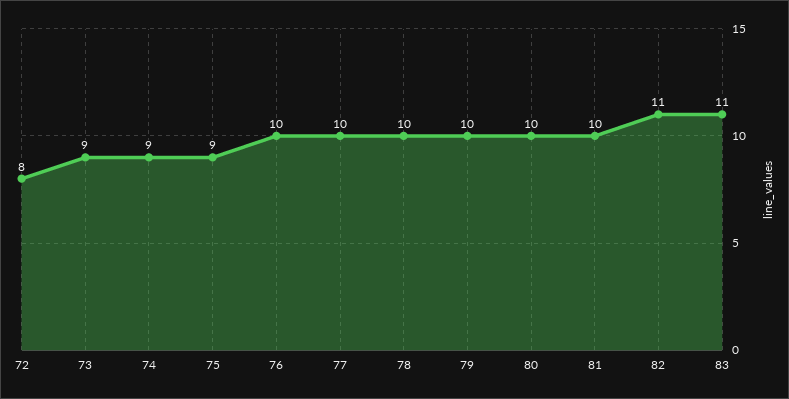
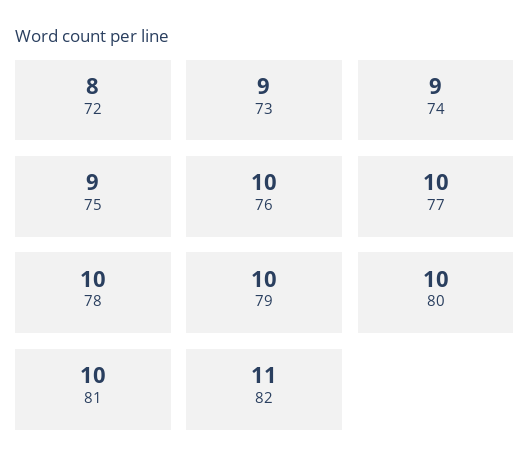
83: 11 -> none

